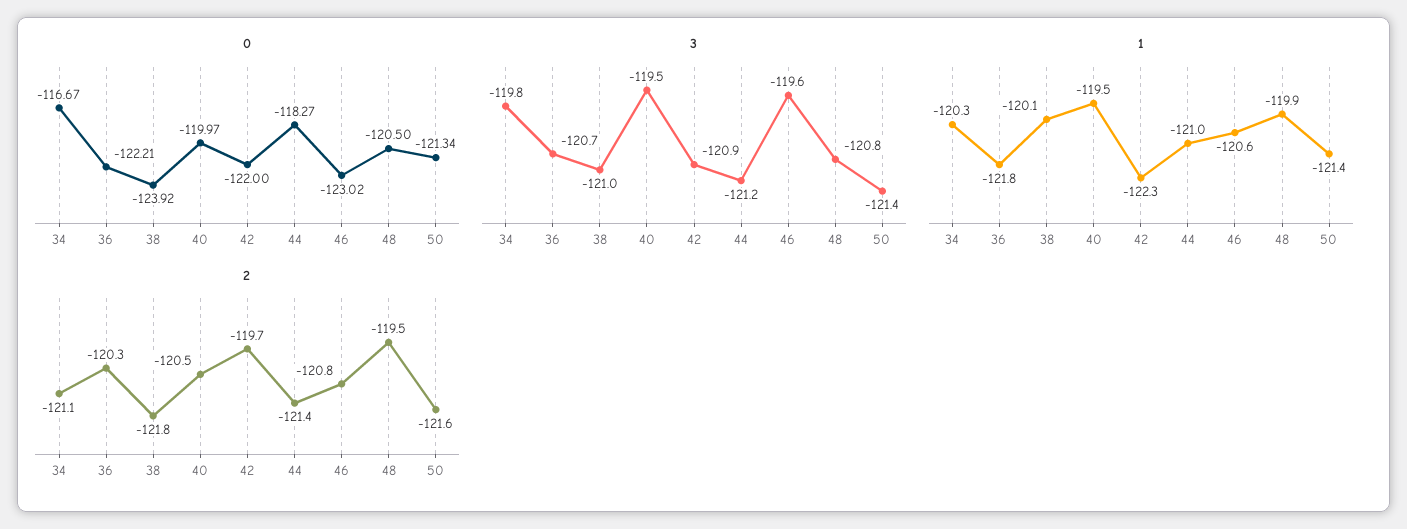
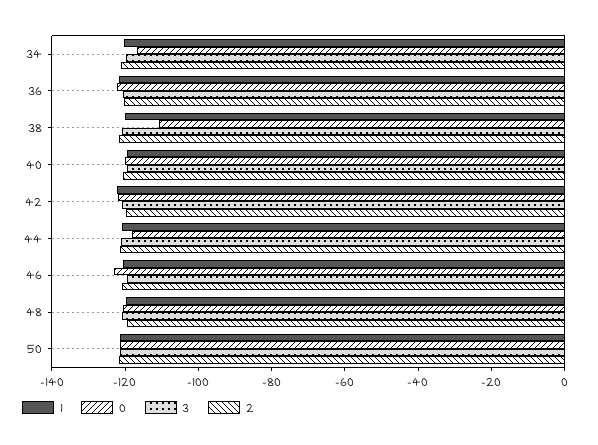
0, 38: -123.92 -> -110

